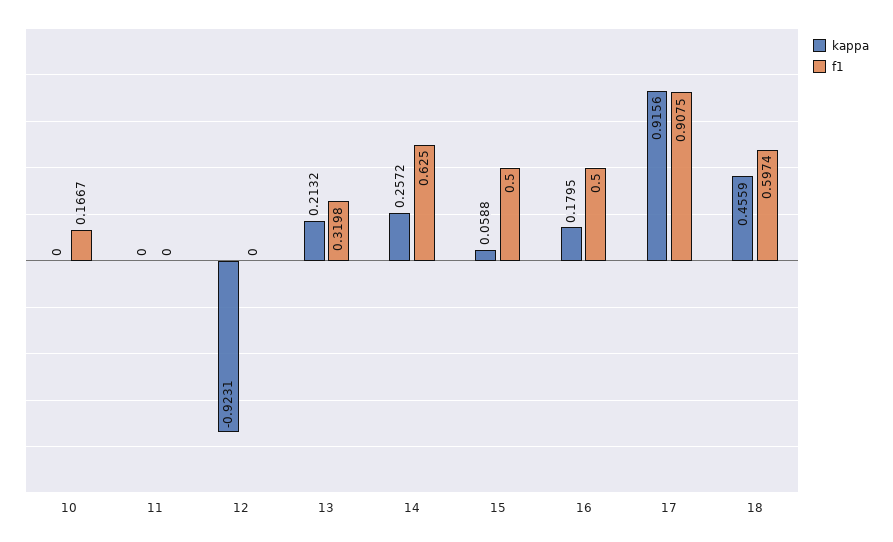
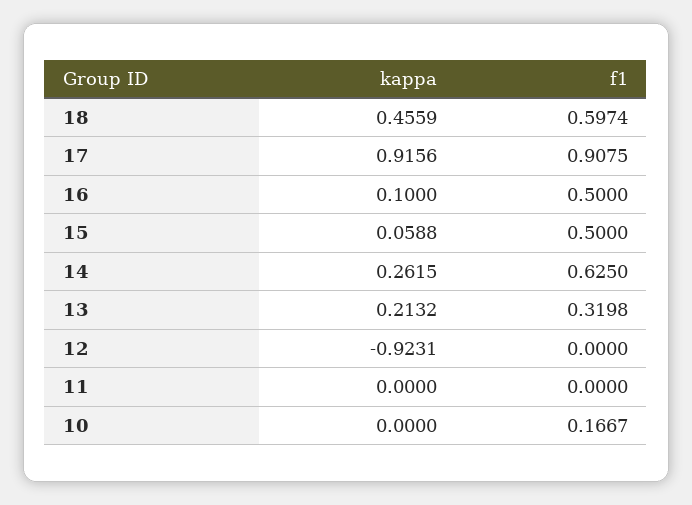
kappa, 14: 0.2572 -> 0.2615
kappa, 16: 0.1795 -> 0.1

